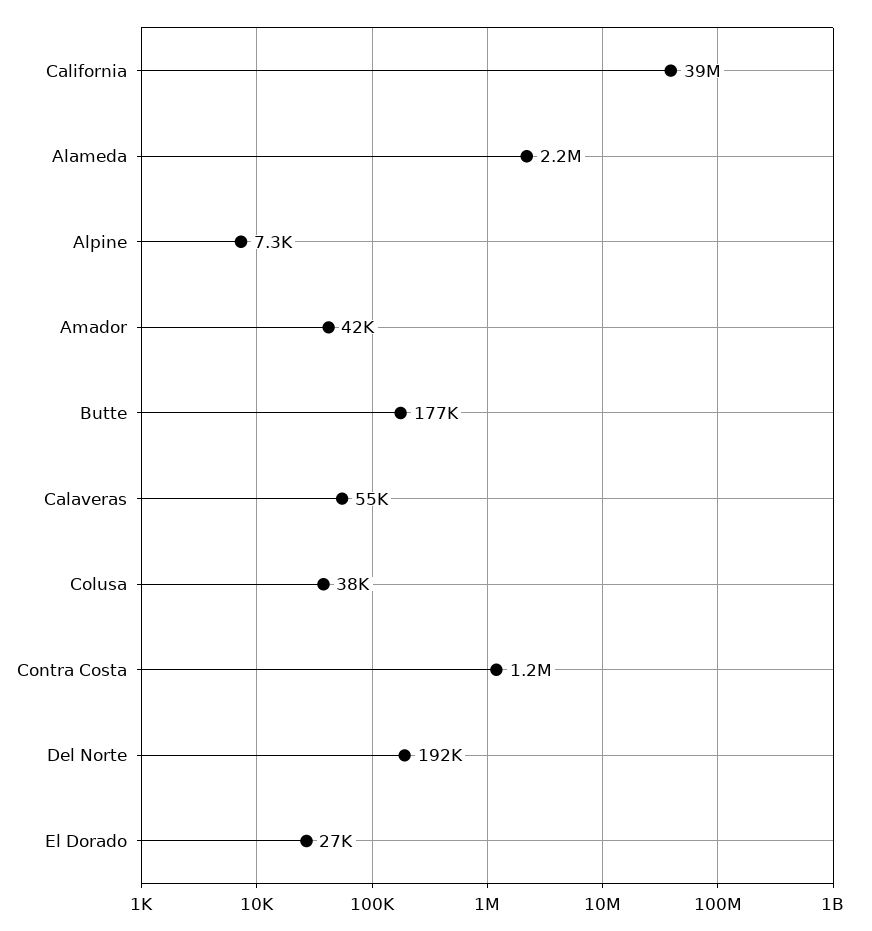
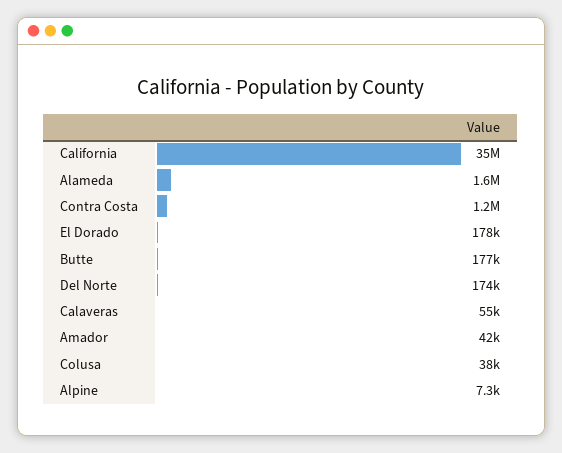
California: 39000000 -> 35000000
Alameda: 2200000 -> 1600000
Del Norte: 192000 -> 174000
El Dorado: 27000 -> 178000

